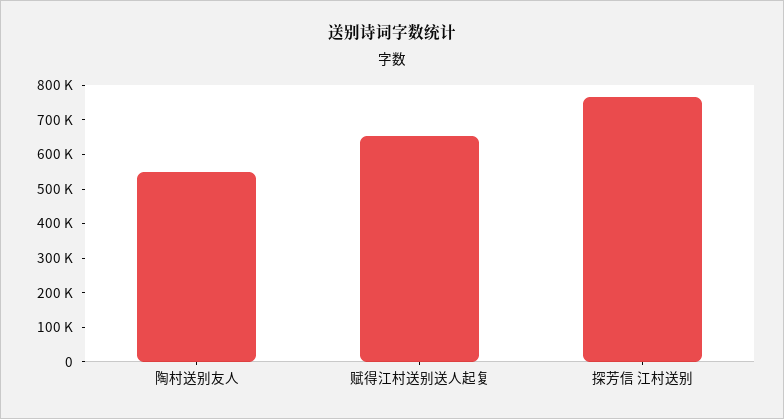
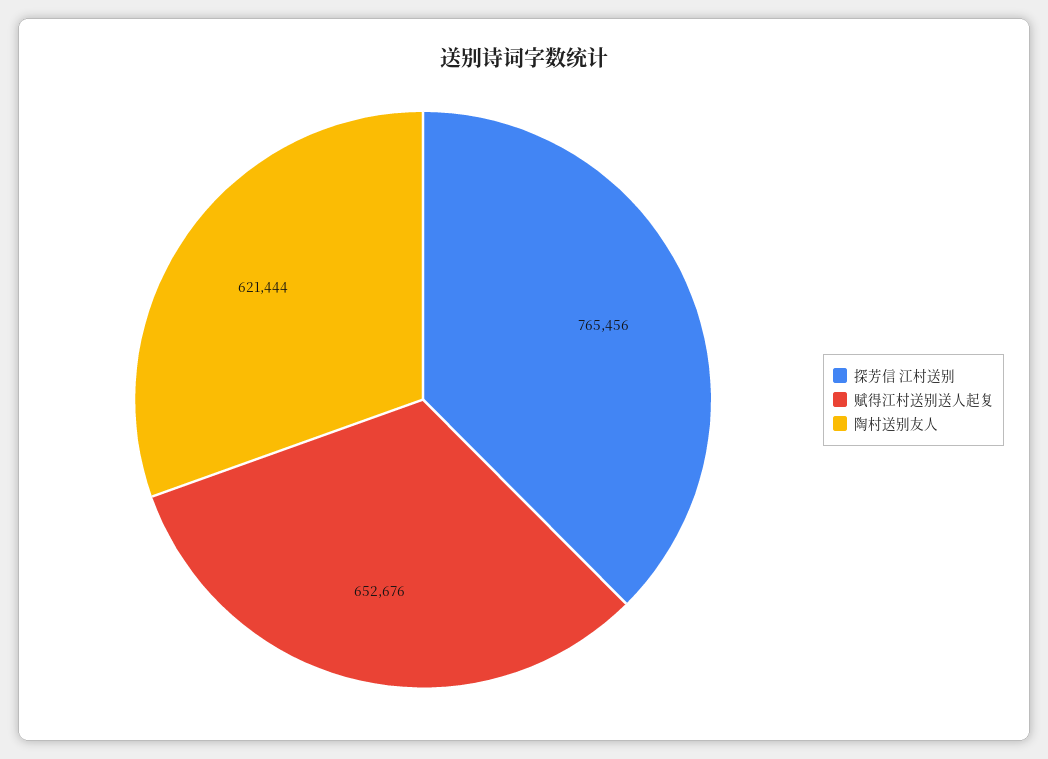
陶村送别友人: 550000 -> 621444

